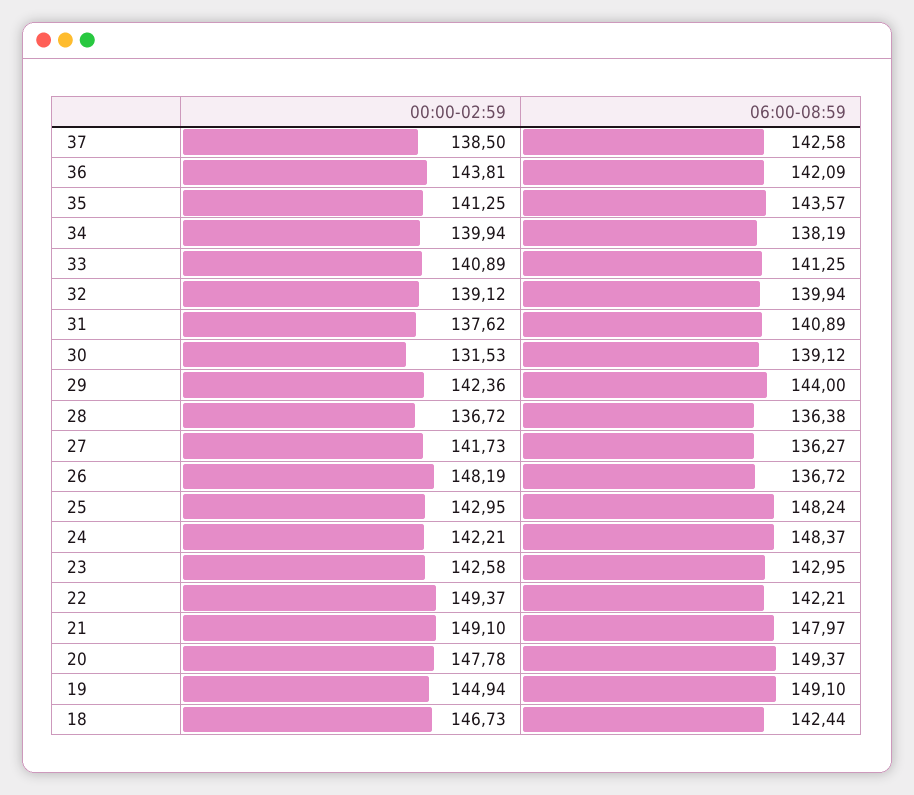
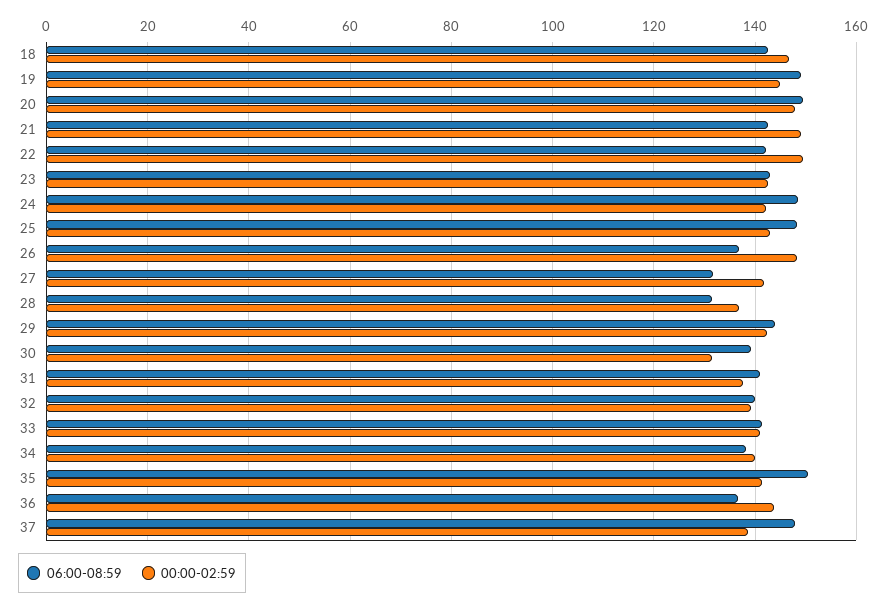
06:00-08:59, 37: 142.58 -> 148
06:00-08:59, 36: 142.09 -> 136
06:00-08:59, 35: 143.57 -> 150
06:00-08:59, 28: 136.38 -> 132
06:00-08:59, 27: 136.27 -> 132
06:00-08:59, 21: 147.97 -> 142

